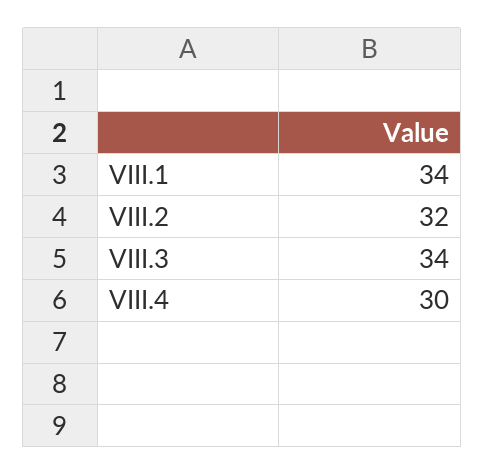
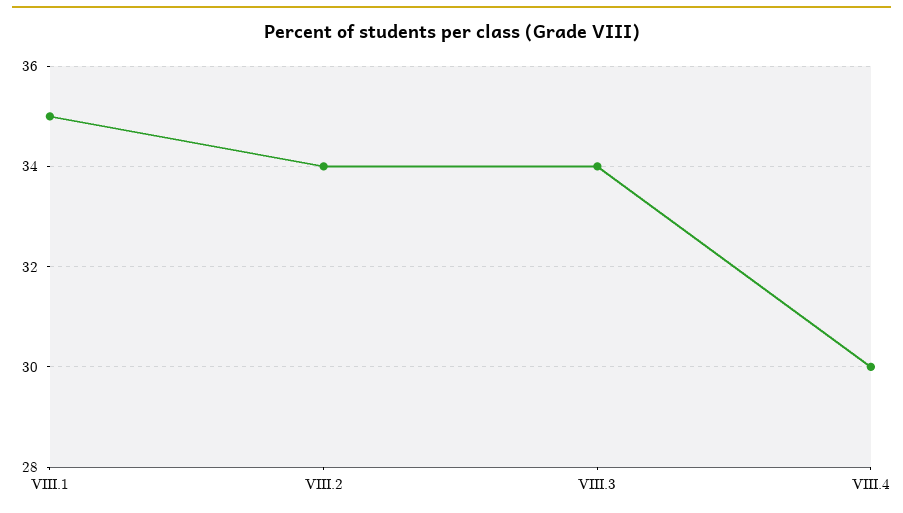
VIII.1: 34 -> 35
VIII.2: 32 -> 34

